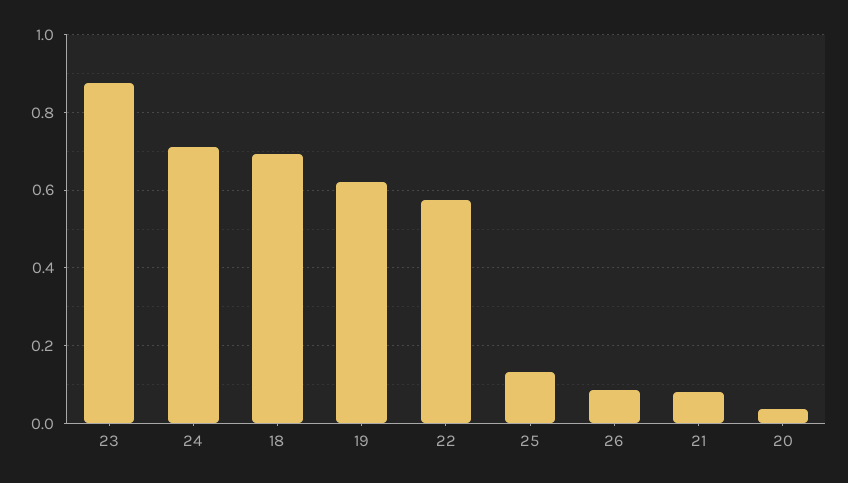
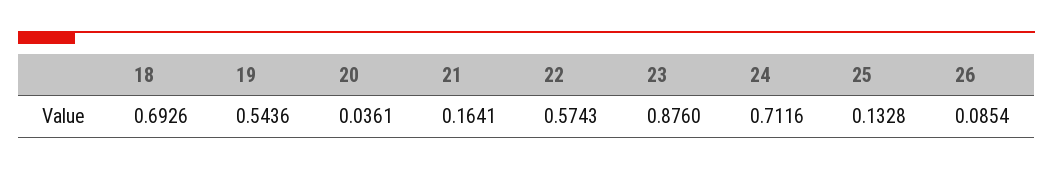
19: 0.62 -> 0.5436
21: 0.08 -> 0.1641

